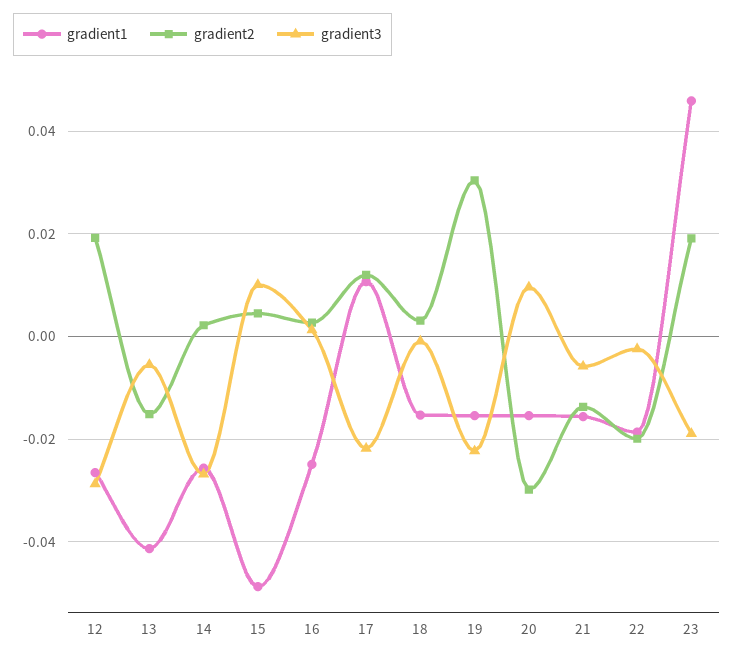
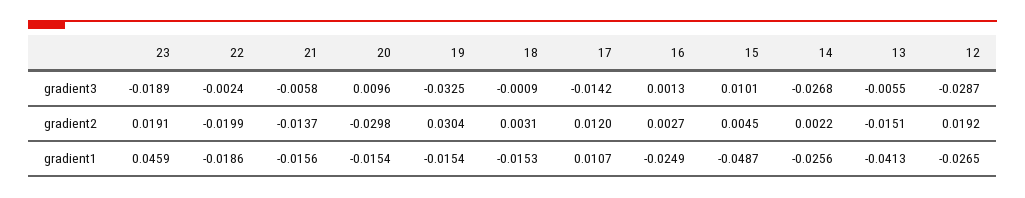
gradient3, 17: -0.022 -> -0.0142
gradient3, 19: -0.022 -> -0.0325

